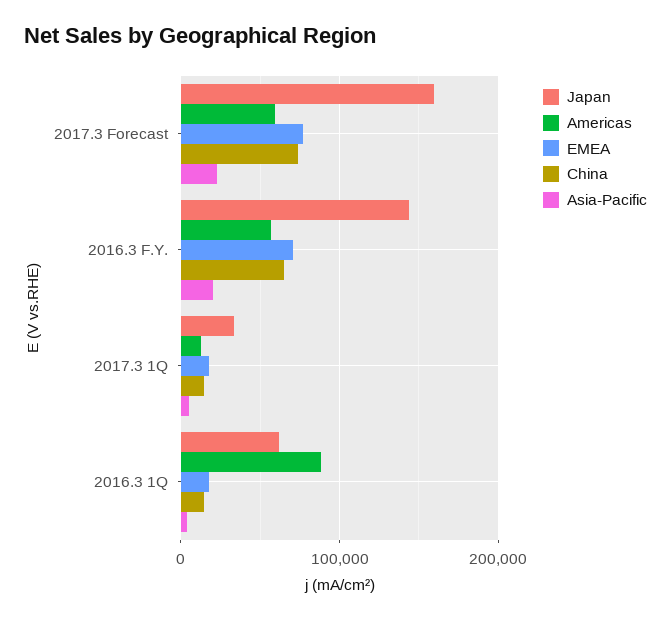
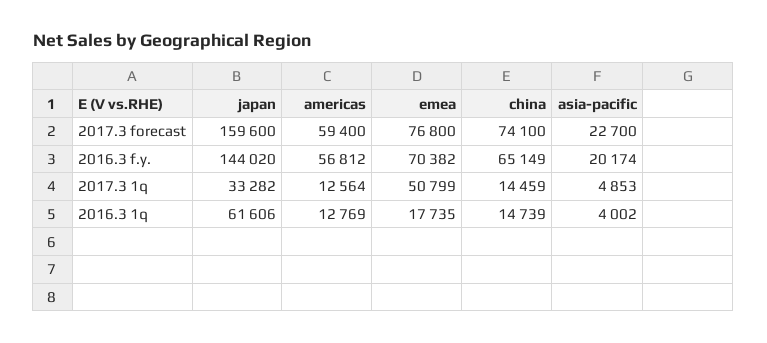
EMEA, 2017.3 1Q: 20000 -> 50799
Americas, 2016.3 1Q: 90000 -> 12769

